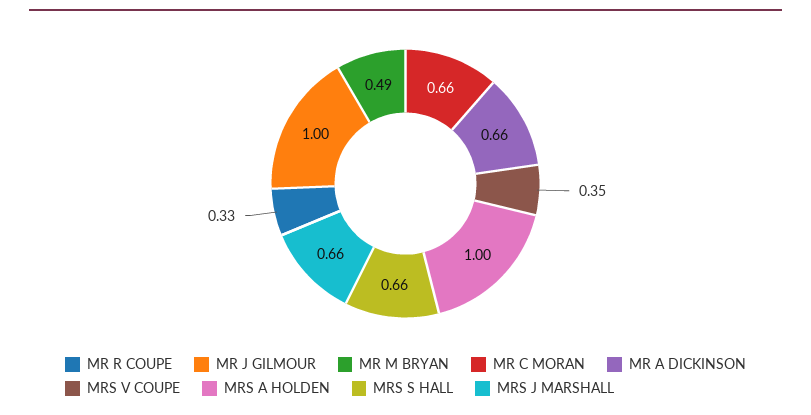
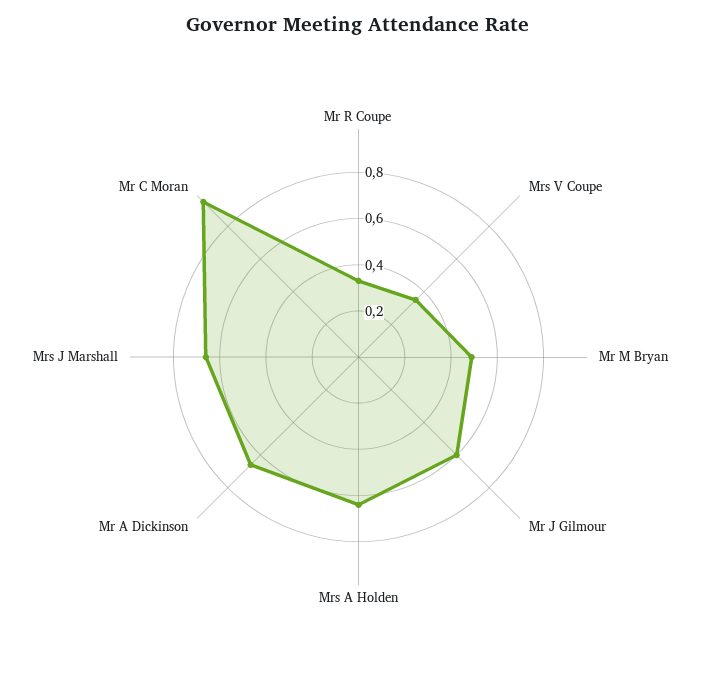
MR J GILMOUR: 1 -> 0.6
MR C MORAN: 0.66 -> 0.95
MRS A HOLDEN: 1 -> 0.65
MRS S HALL: 0.66 -> none

